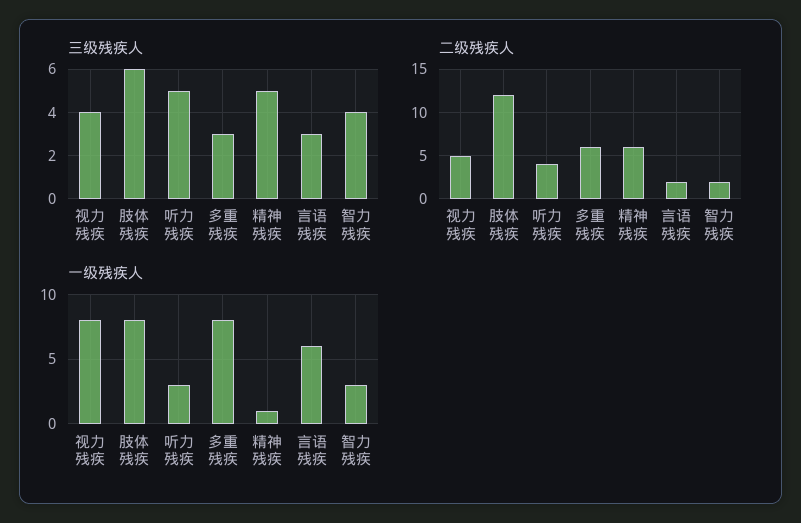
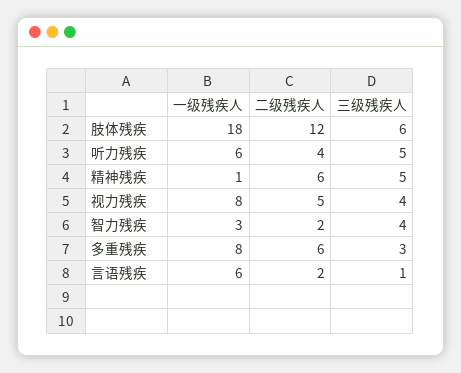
三级残疾人, 言语残疾: 3 -> 1
一级残疾人, 肢体残疾: 8 -> 18
一级残疾人, 听力残疾: 3 -> 6

